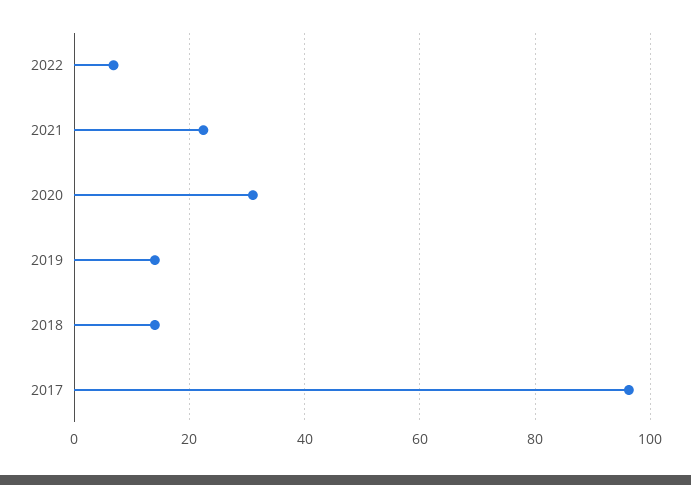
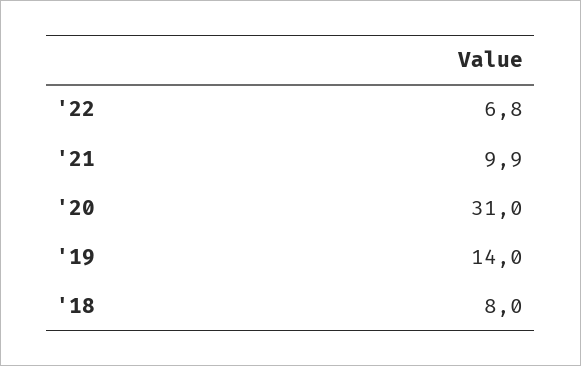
2021: 22 -> 9.9
2018: 14 -> 8
2017: 96 -> none

